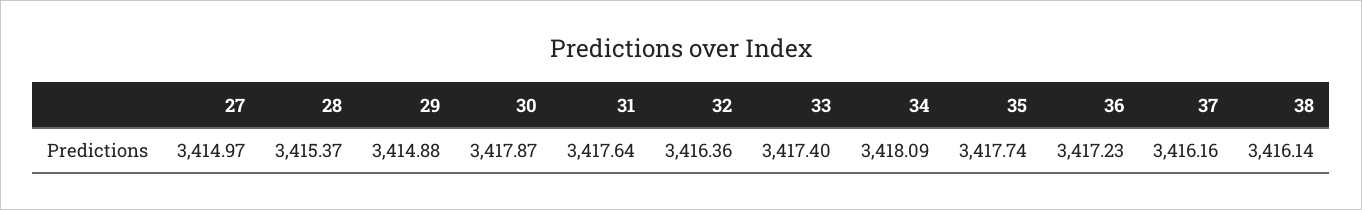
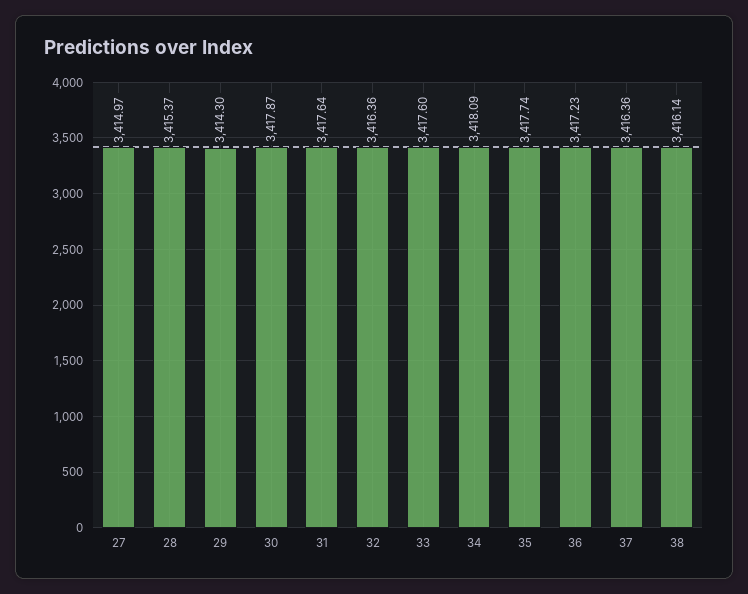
29: 3414.88 -> 3414.3
33: 3417.4 -> 3417.6
37: 3416.16 -> 3416.36

